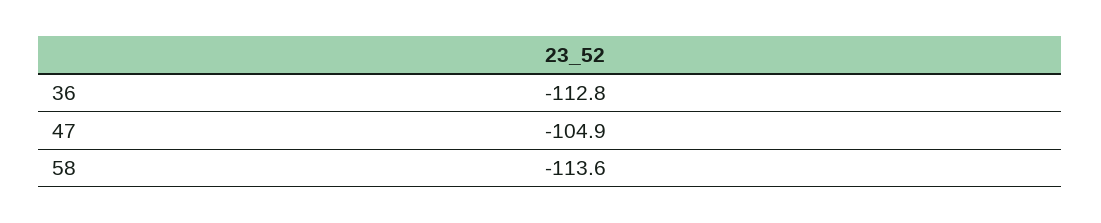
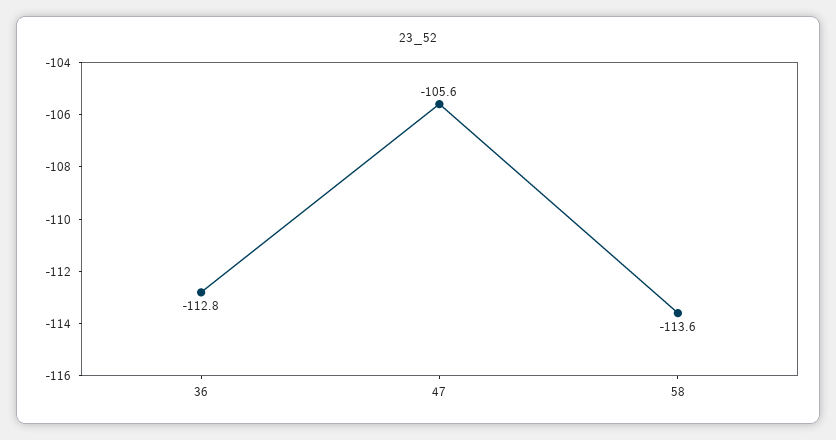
47: -104.9 -> -105.6

